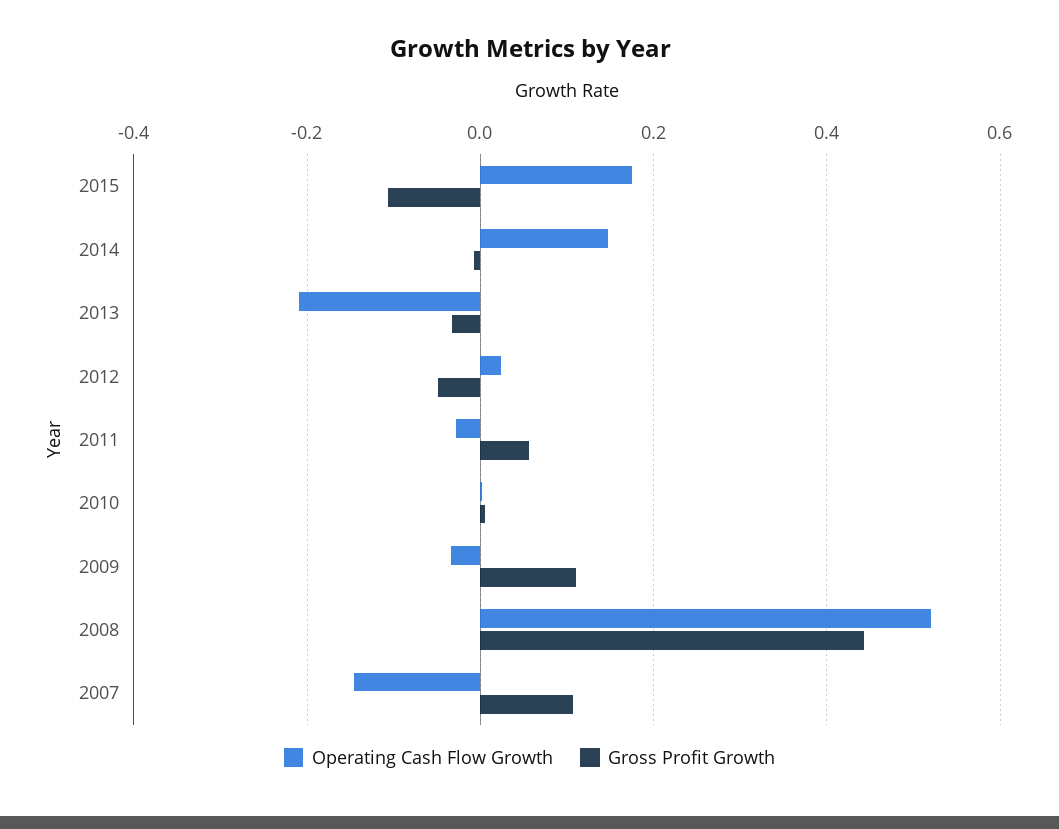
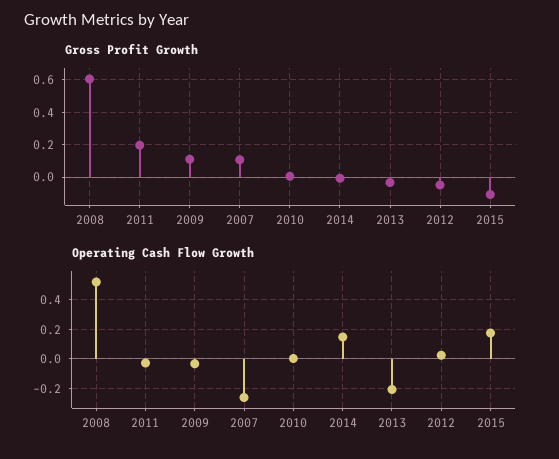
Gross Profit Growth, 2011: 0.06 -> 0.2
Gross Profit Growth, 2008: 0.44 -> 0.6
Operating Cash Flow Growth, 2007: -0.14 -> -0.25

